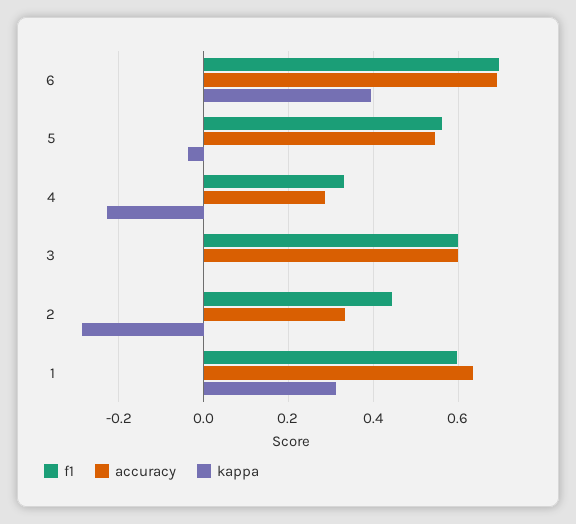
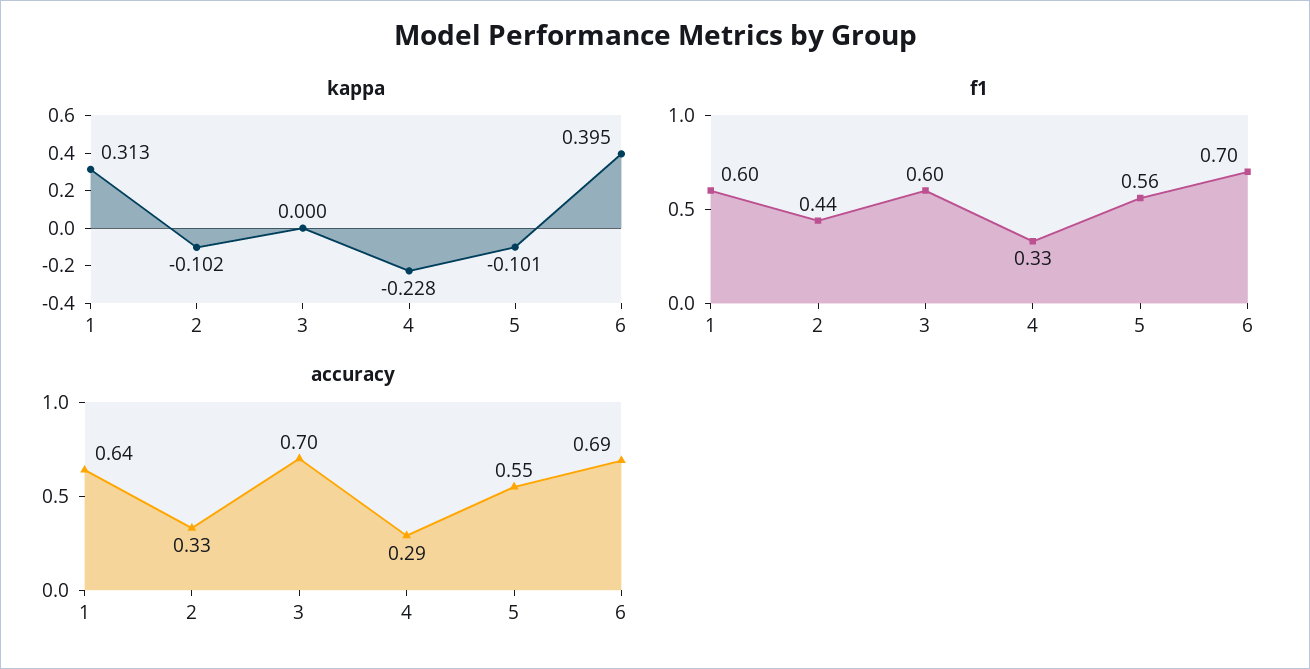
kappa, 5: -0.04 -> -0.101
accuracy, 3: 0.6 -> 0.7
kappa, 2: -0.28 -> -0.102

